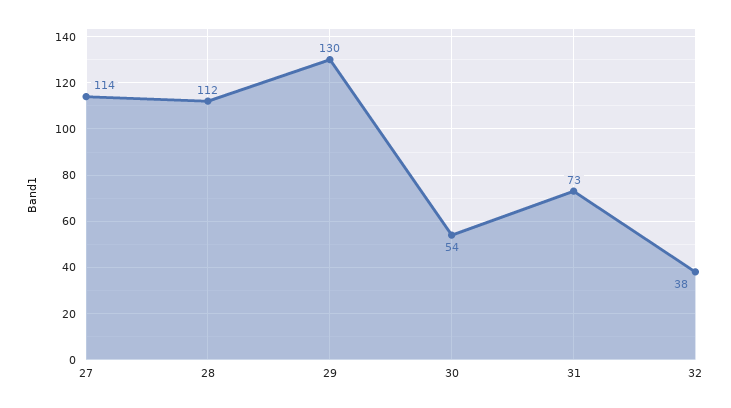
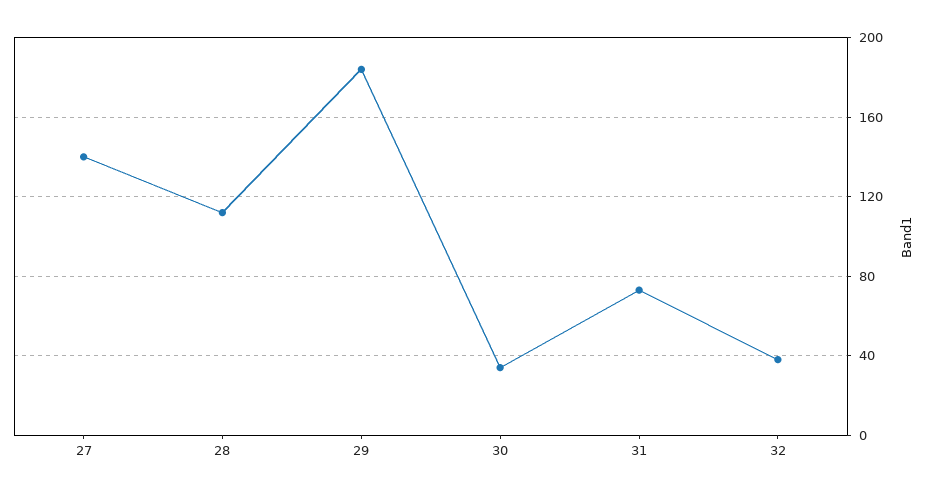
27: 114 -> 140
29: 130 -> 185
30: 54 -> 35

